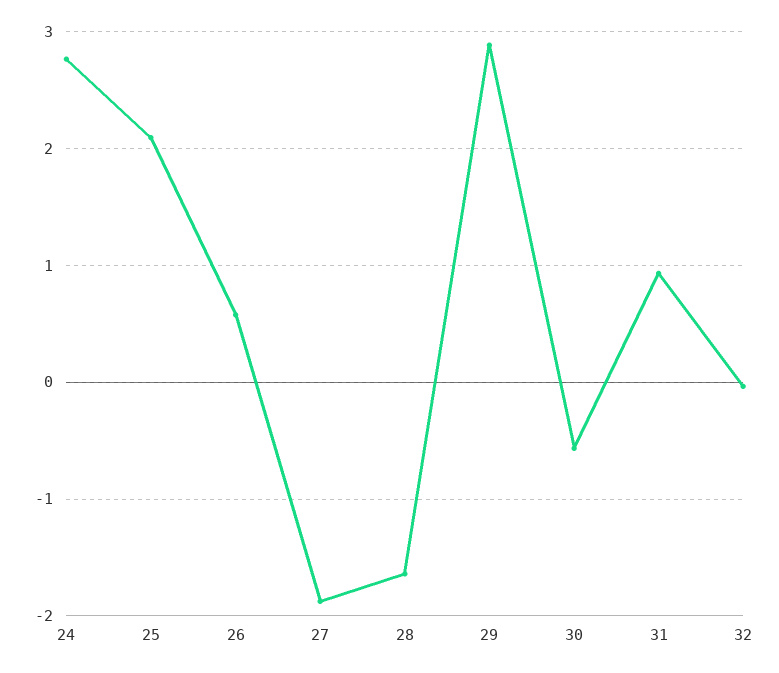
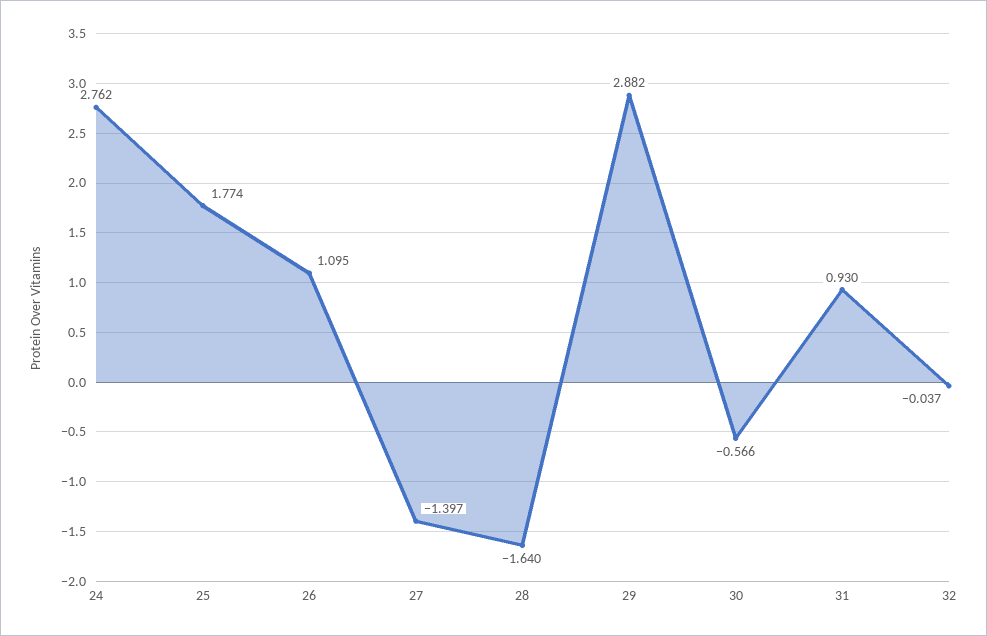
25: 2.1 -> 1.774
26: 0.6 -> 1.095
27: -1.9 -> -1.397

